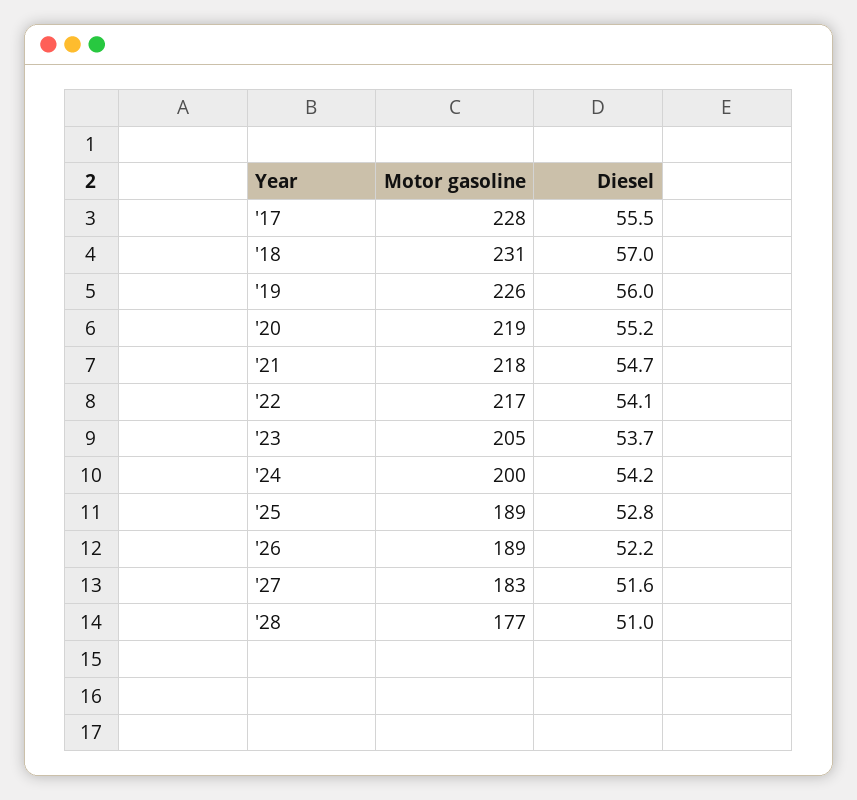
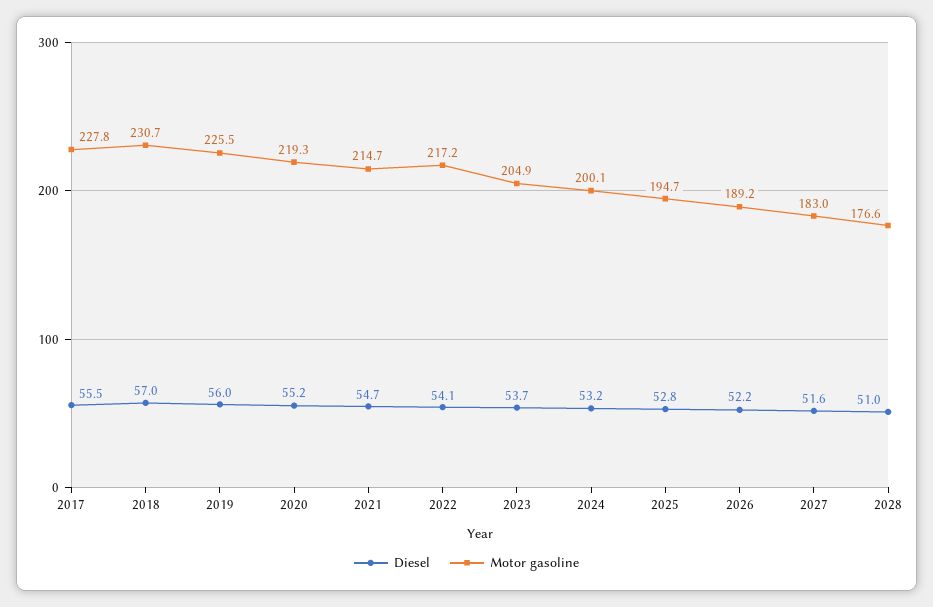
Motor gasoline, '21: 218 -> 214.7
Diesel, '24: 54.2 -> 53.2
Motor gasoline, '25: 189 -> 194.7

